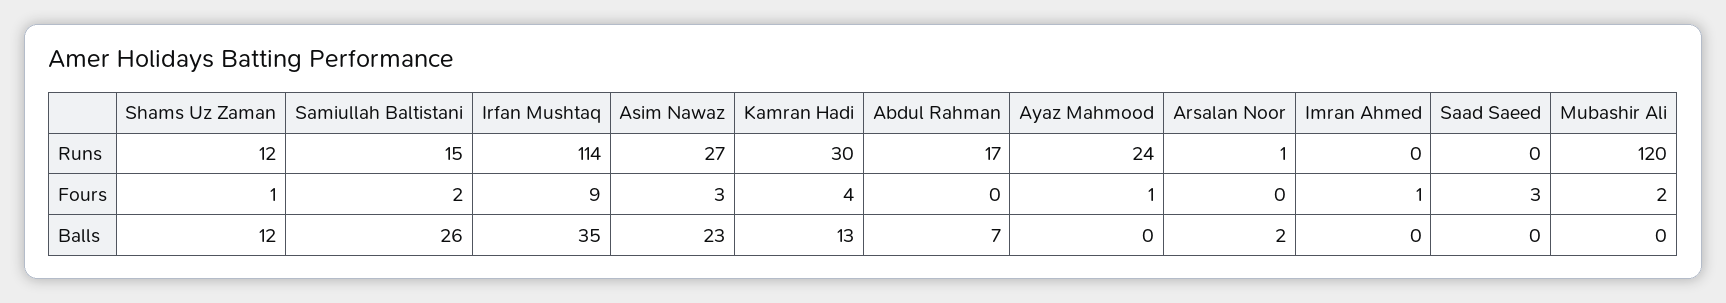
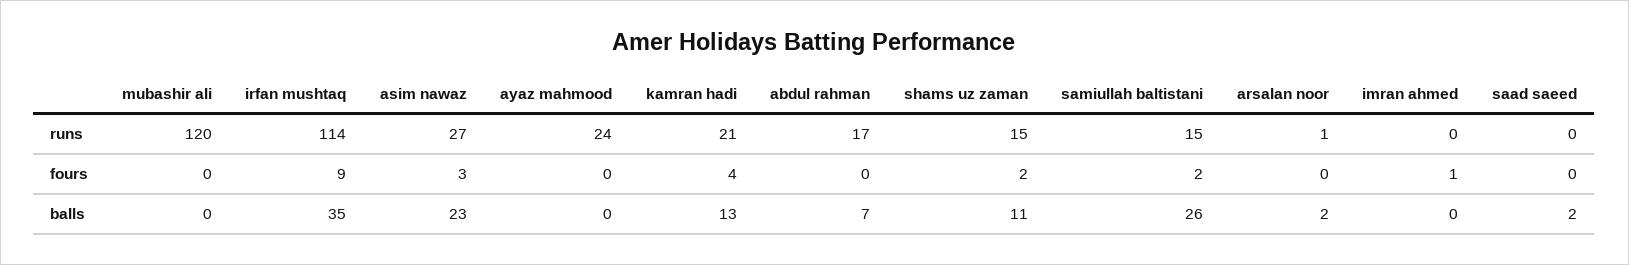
Shams Uz Zaman, Runs: 12 -> 15
Kamran Hadi, Runs: 30 -> 21
Shams Uz Zaman, Fours: 1 -> 2
Ayaz Mahmood, Fours: 1 -> 0
Saad Saeed, Fours: 3 -> 0
Mubashir Ali, Fours: 2 -> 0
Shams Uz Zaman, Balls: 12 -> 11
Saad Saeed, Balls: 0 -> 2

